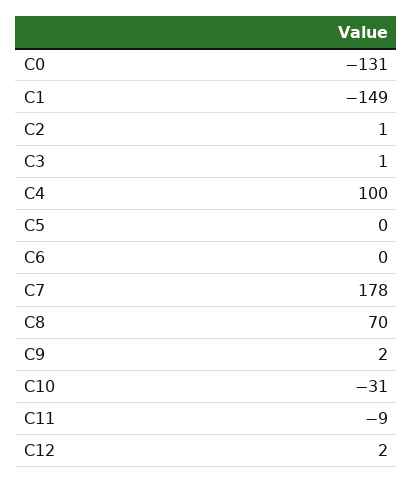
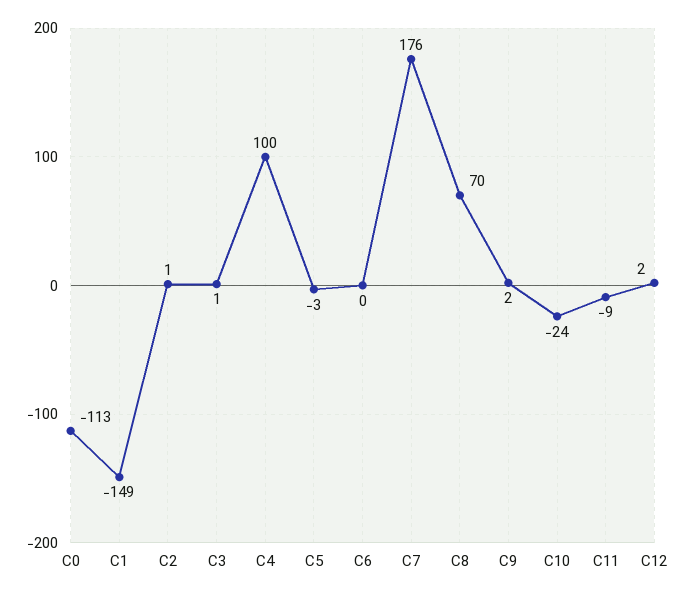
C0: -131 -> -113
C5: 0 -> -3
C7: 178 -> 176
C10: -31 -> -24

